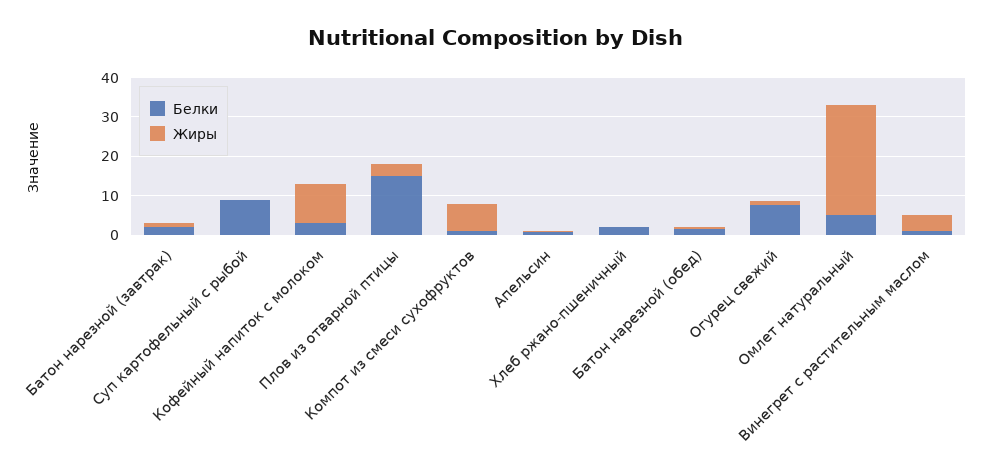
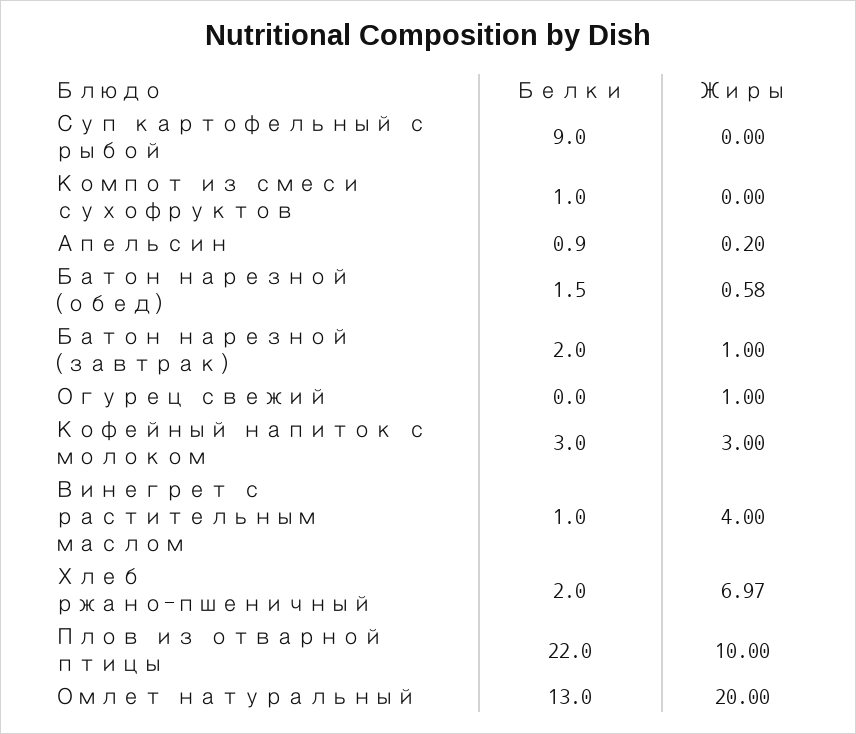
Жиры, Кофейный напиток с молоком: 10 -> 3
Белки, Плов из отварной птицы: 15 -> 22
Жиры, Плов из отварной птицы: 2.5 -> 10
Жиры, Компот из смеси сухофруктов: 7.5 -> 0
Жиры, Хлеб ржано-пшеничный: 0 -> 6.97
Белки, Огурец свежий: 7.5 -> 0
Белки, Омлет натуральный: 5 -> 13
Жиры, Омлет натуральный: 27.5 -> 20

